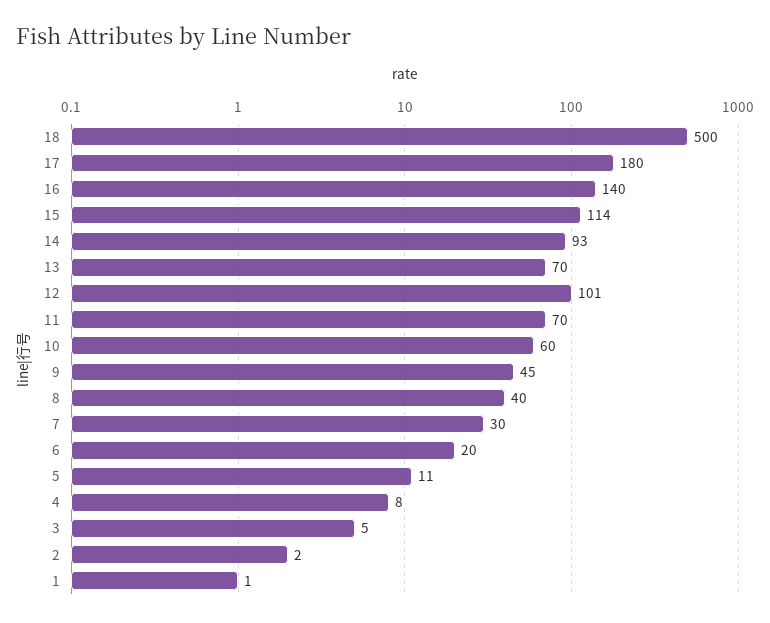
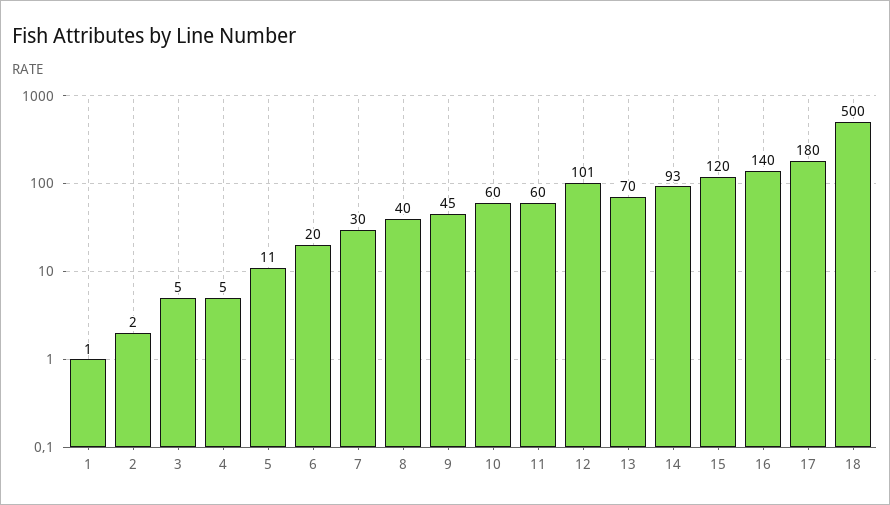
15: 114 -> 120
11: 70 -> 60
4: 8 -> 5

